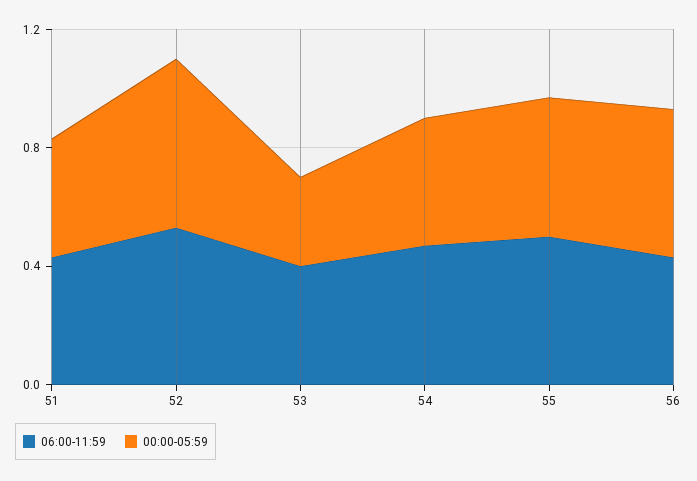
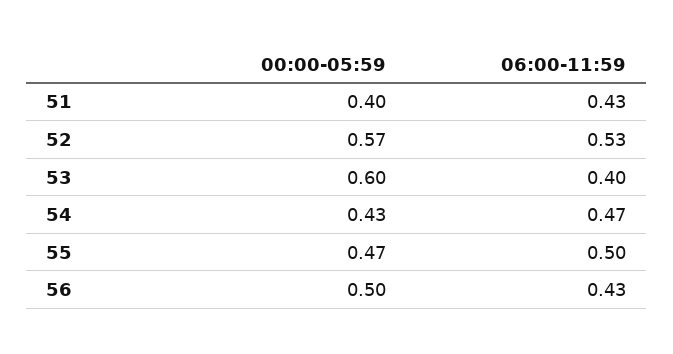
00:00-05:59, 53: 0.3 -> 0.6

